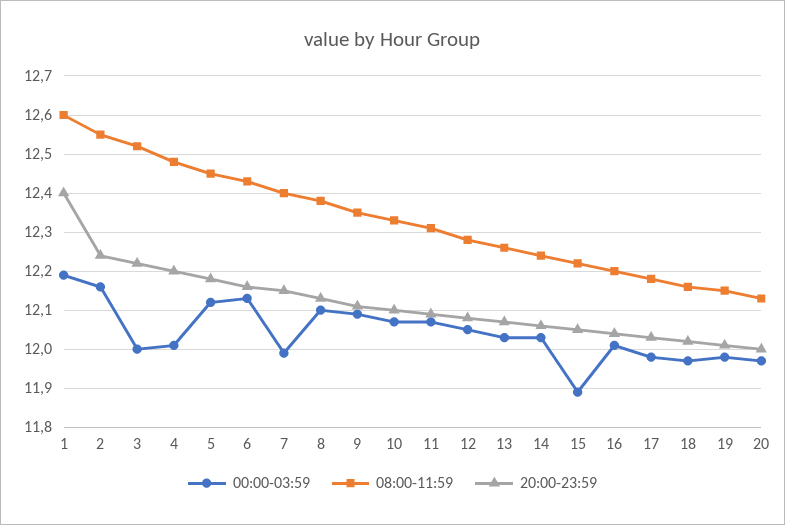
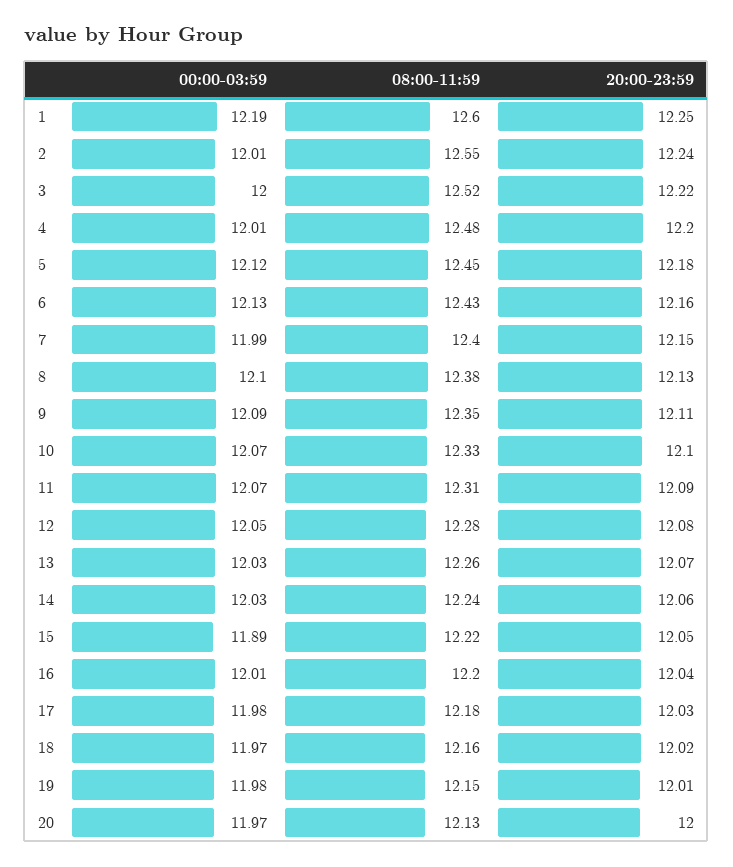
20:00-23:59, 1: 12.4 -> 12.25
00:00-03:59, 2: 12.15 -> 12.01

